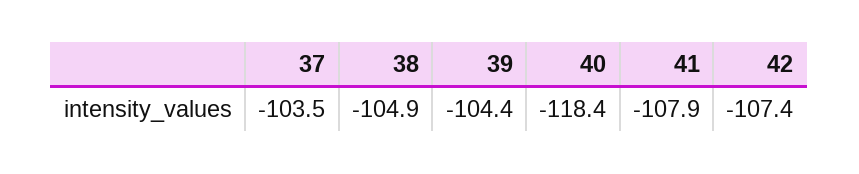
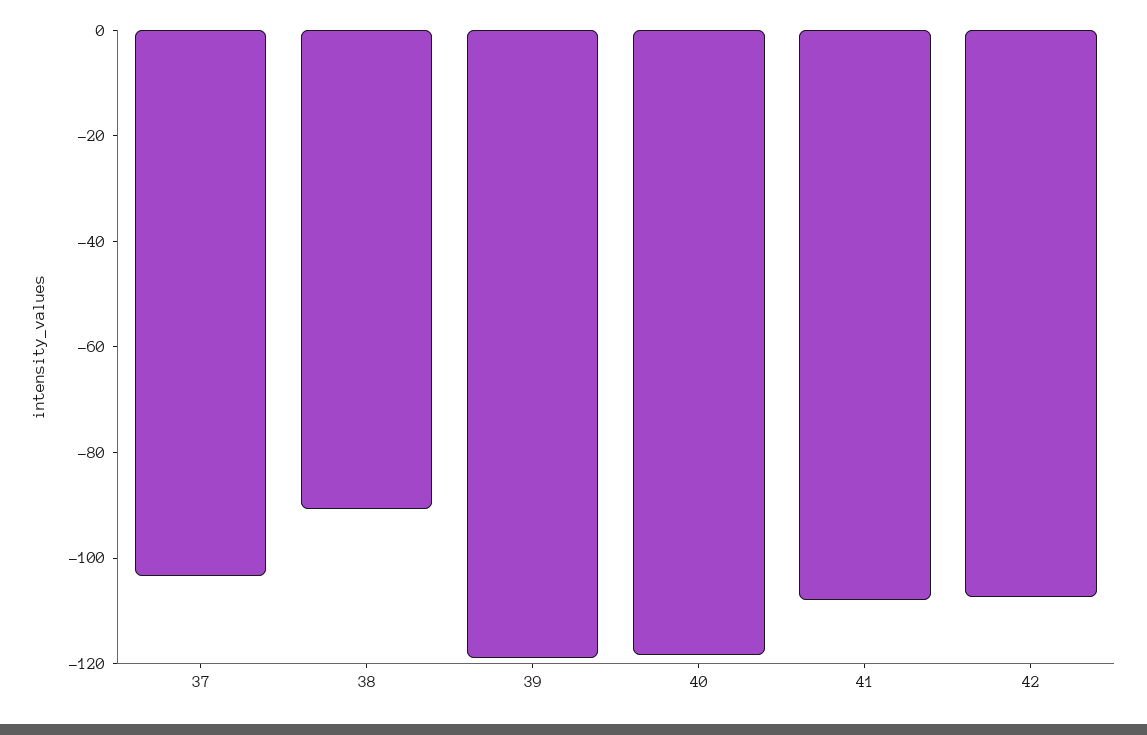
38: -104.9 -> -90
39: -104.4 -> -120

